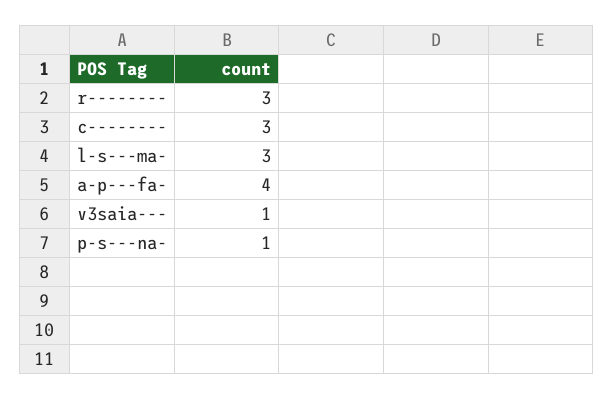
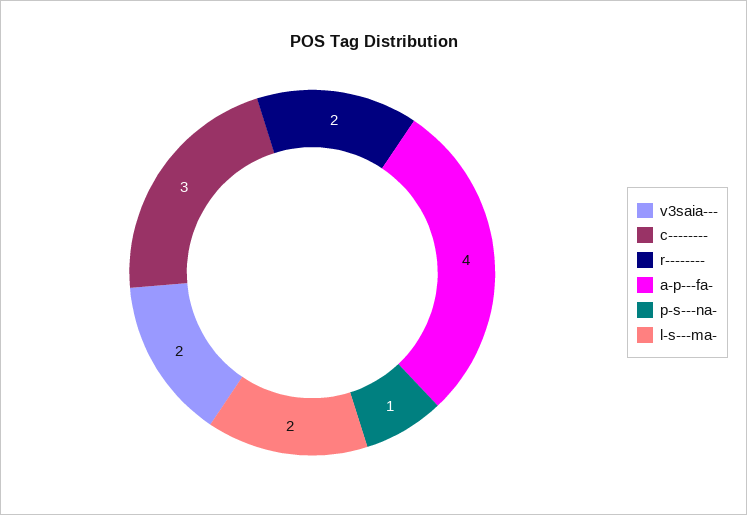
r--------: 3 -> 2
l-s---ma-: 3 -> 2
v3saia---: 1 -> 2

